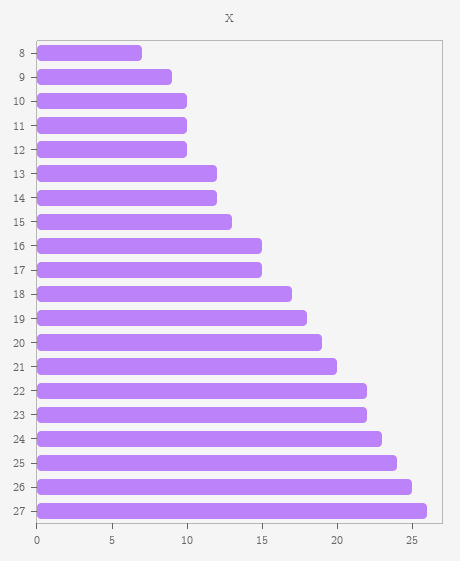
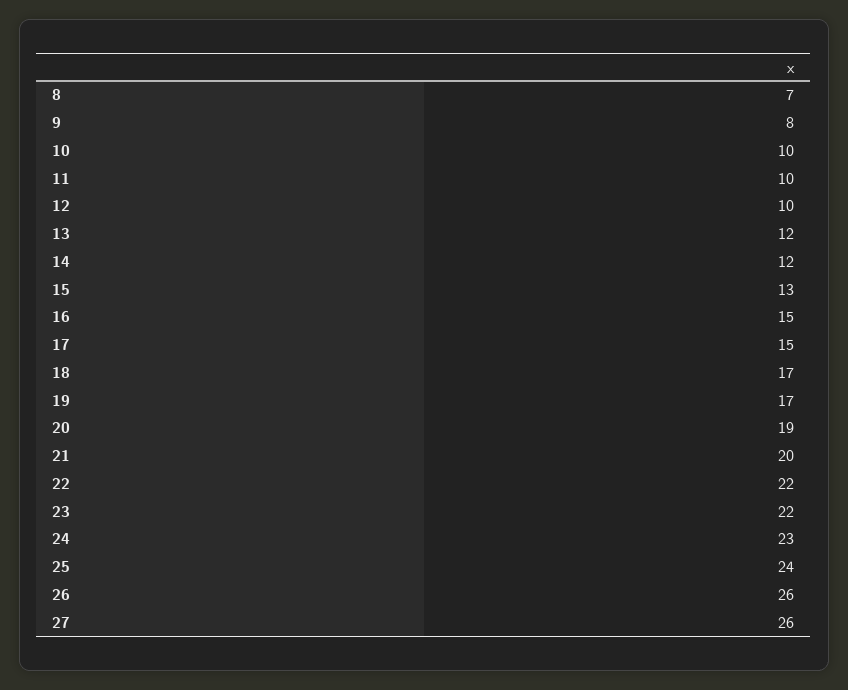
9: 9 -> 8
19: 18 -> 17
26: 25 -> 26

